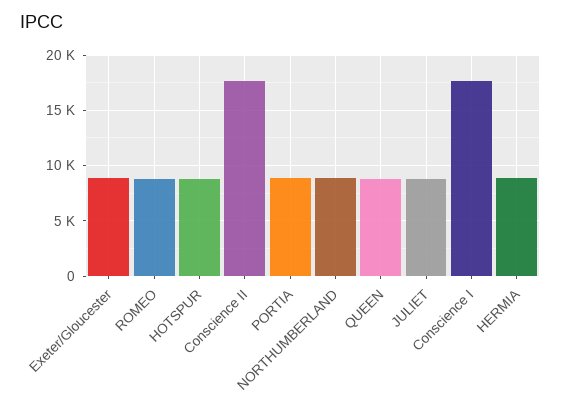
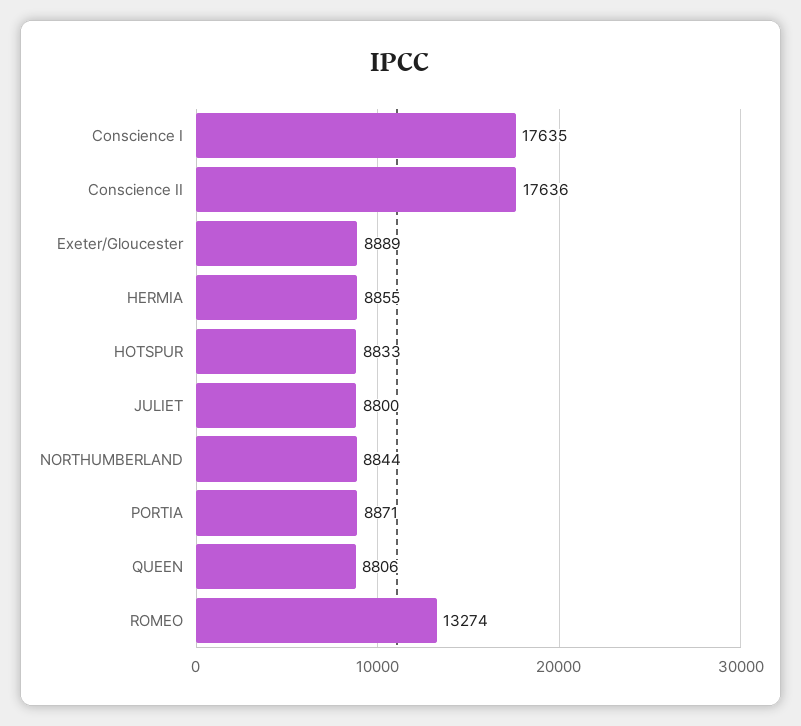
ROMEO: 9000 -> 13274

